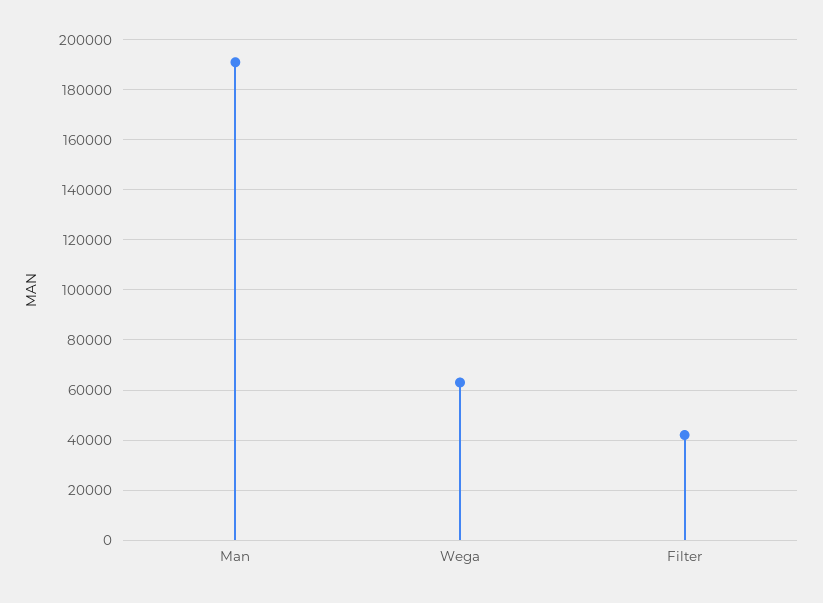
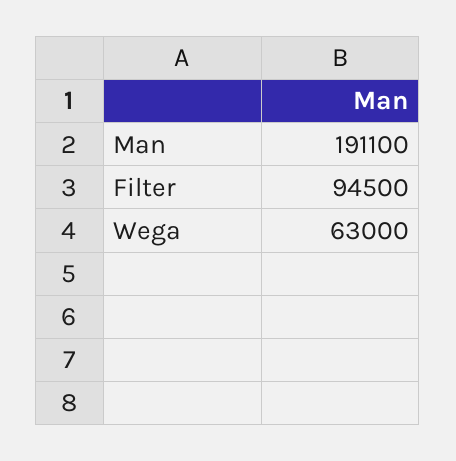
Filter: 42500 -> 94500

